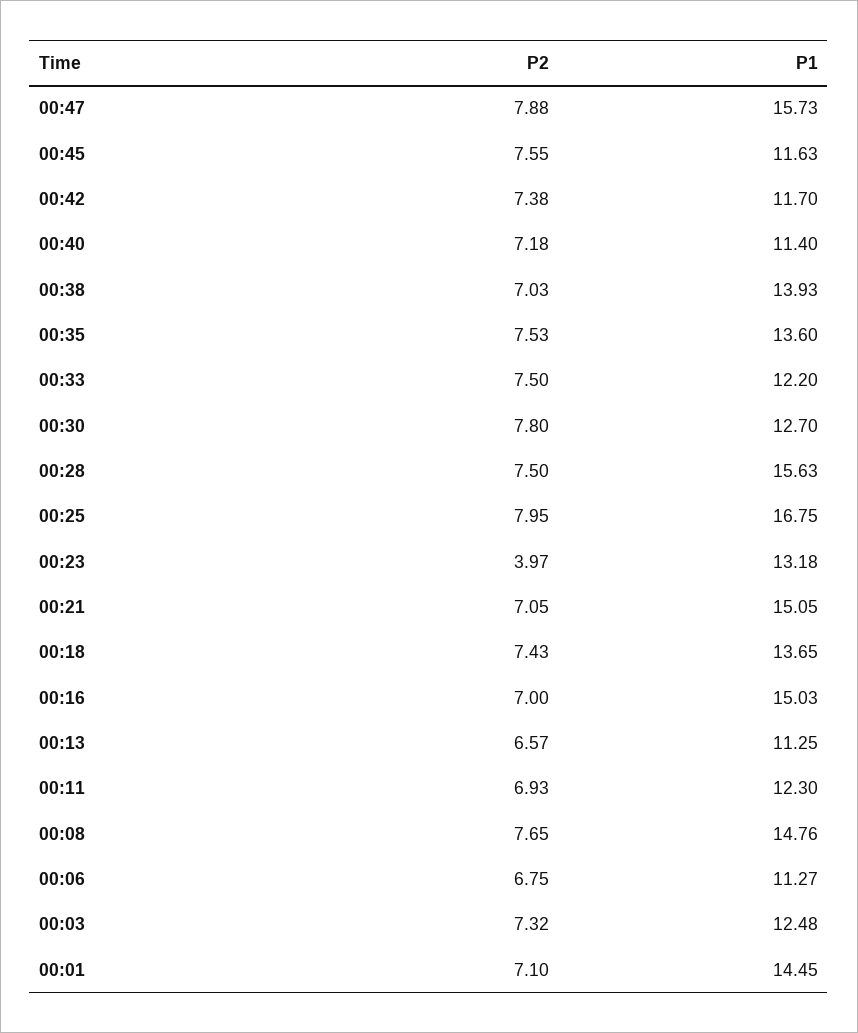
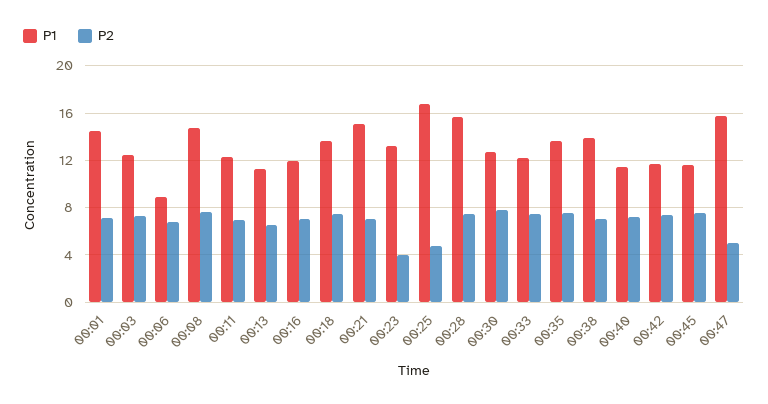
P2, 00:47: 7.88 -> 5
P2, 00:25: 7.95 -> 5
P1, 00:16: 15.03 -> 12
P1, 00:06: 11.27 -> 9

